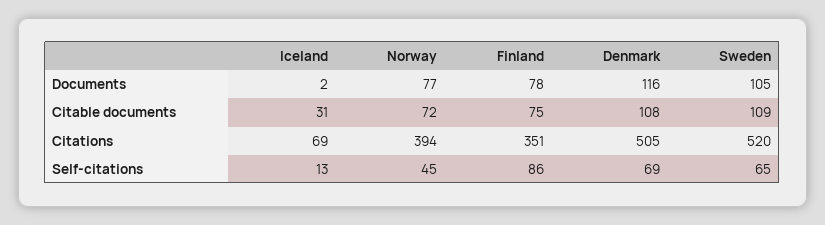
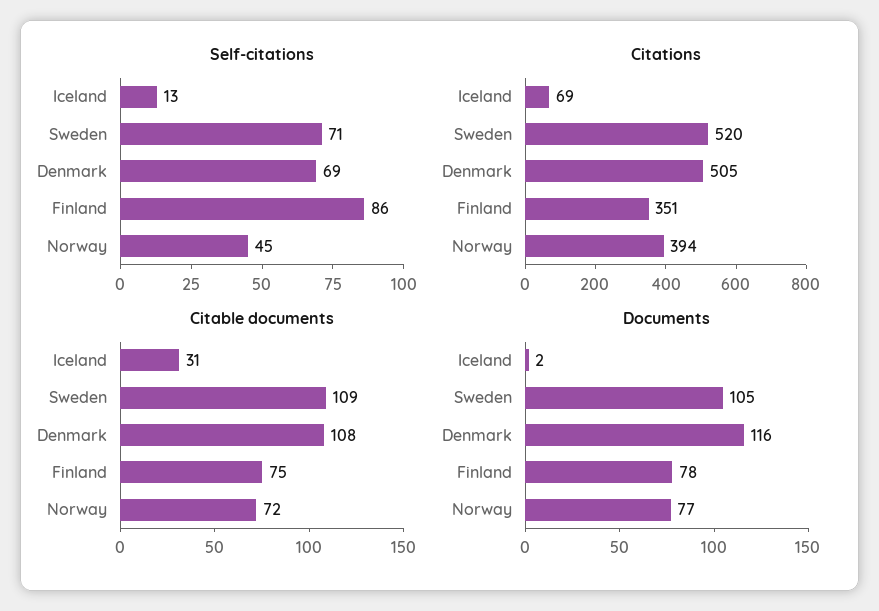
Self-citations, Sweden: 65 -> 71

